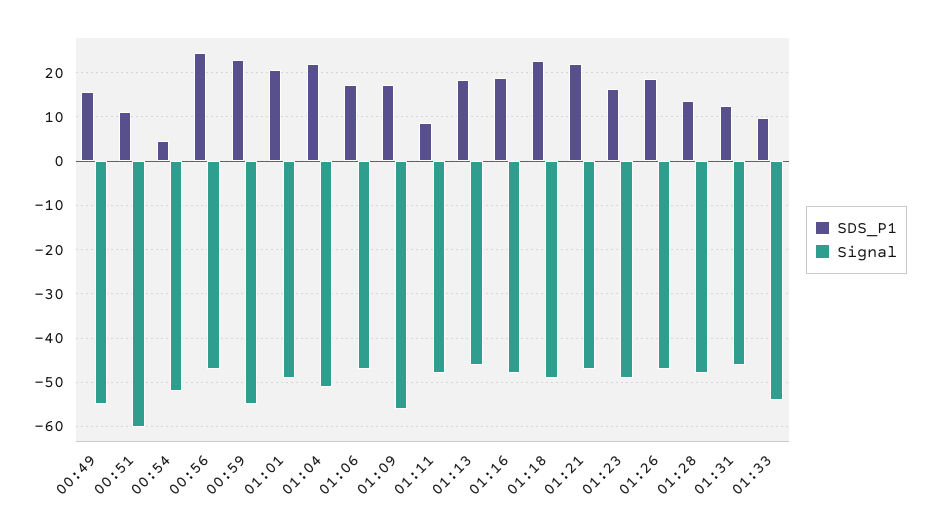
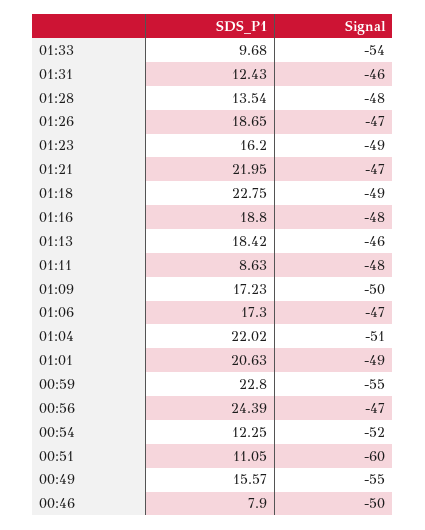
SDS_P1, 00:54: 4 -> 12.25
Signal, 01:09: -56 -> -50
SDS_P1, 00:46: none -> 7.9
Signal, 00:46: none -> -50

